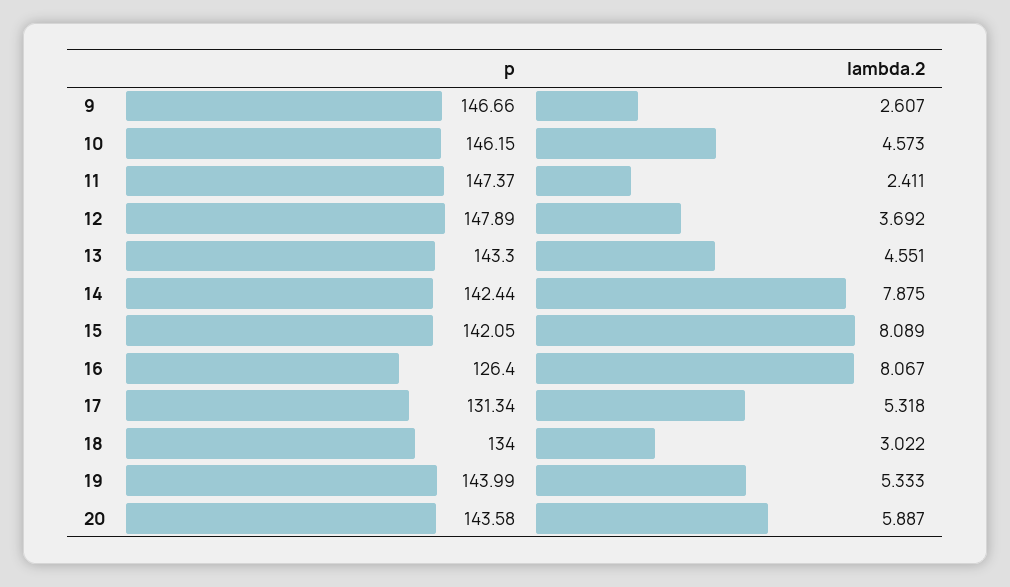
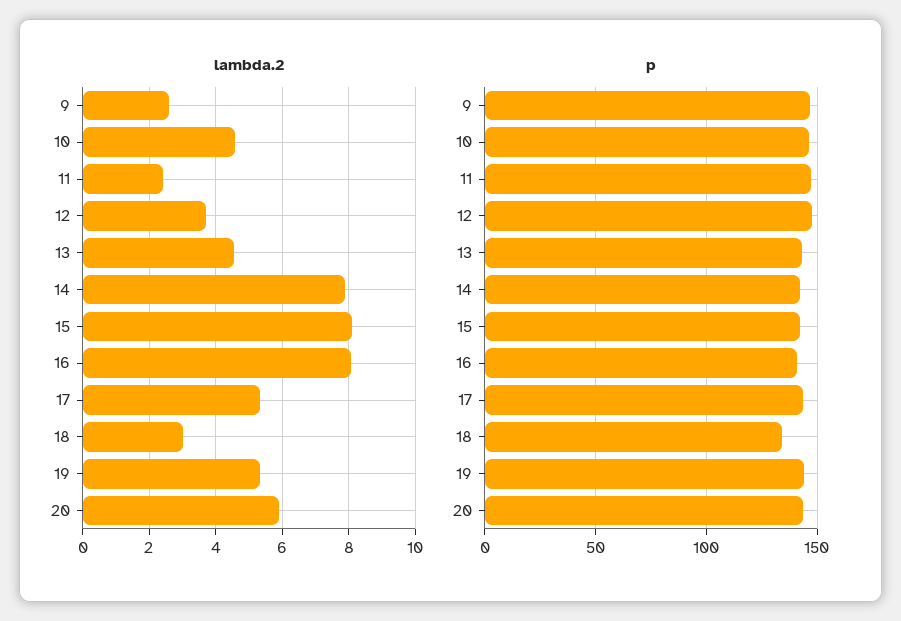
p, 16: 126.4 -> 140
p, 17: 131.34 -> 145

